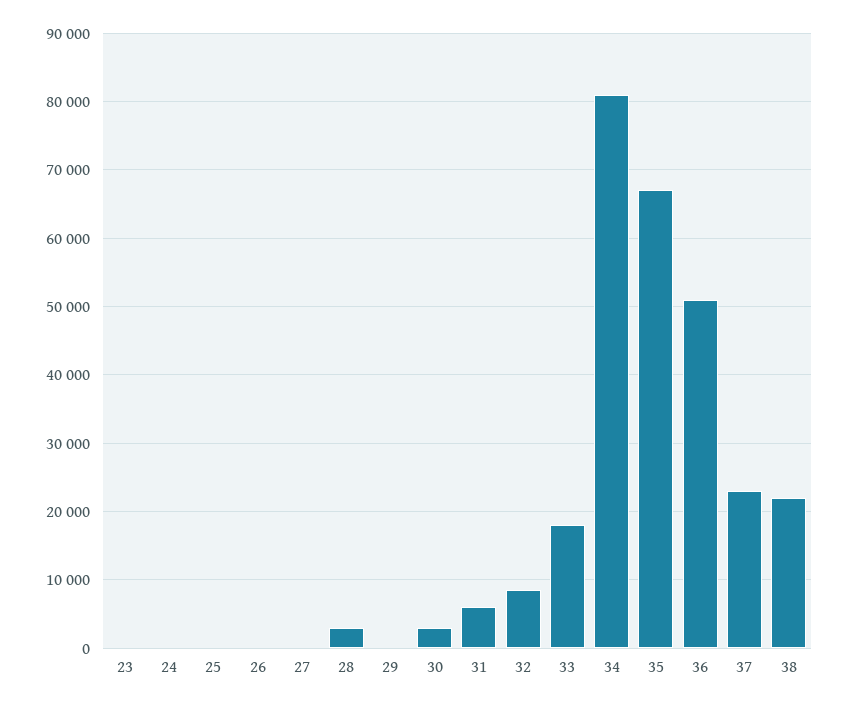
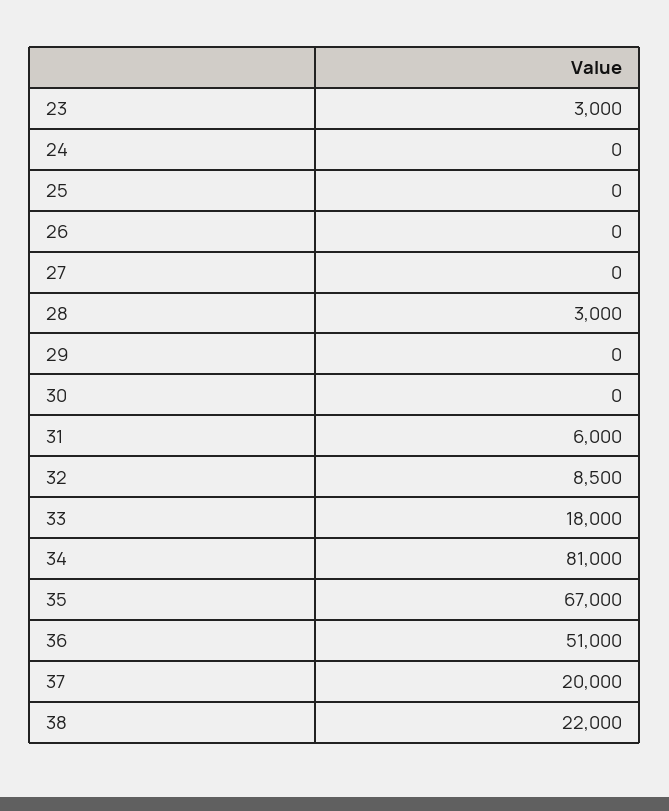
23: 0 -> 3000
30: 3000 -> 0
37: 23000 -> 20000

